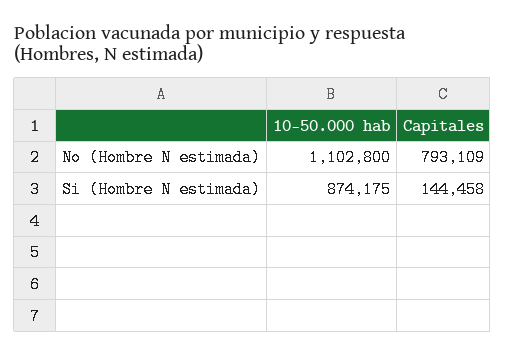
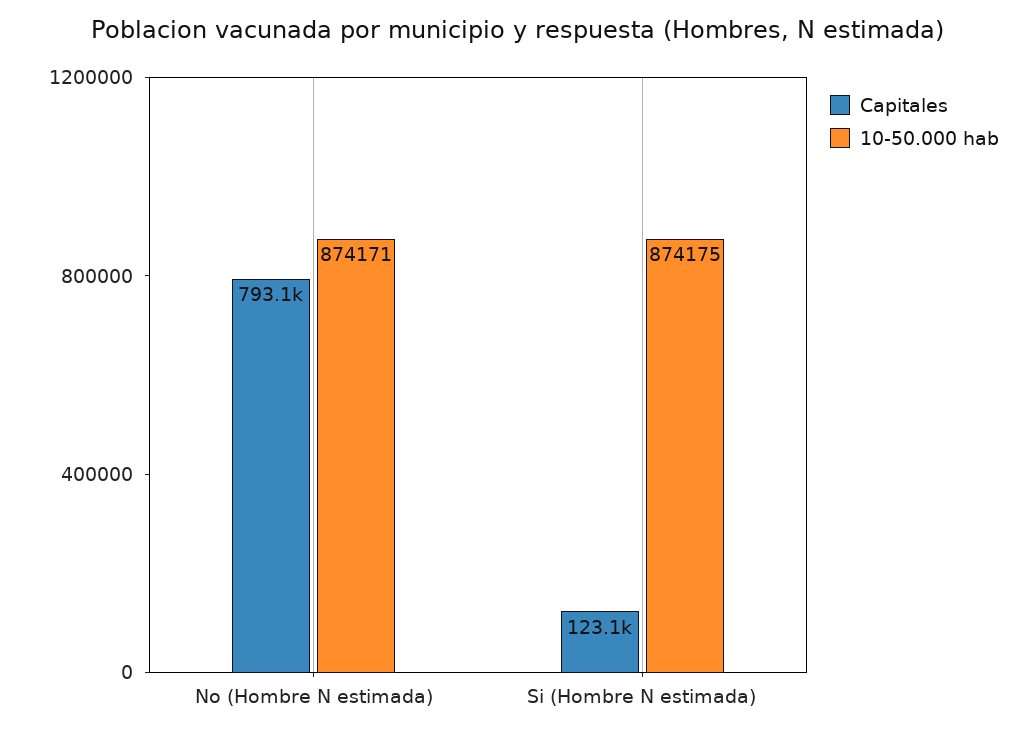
10-50.000 hab, No (Hombre N estimada): 1102800 -> 874171
Capitales, Si (Hombre N estimada): 144458 -> 123100

